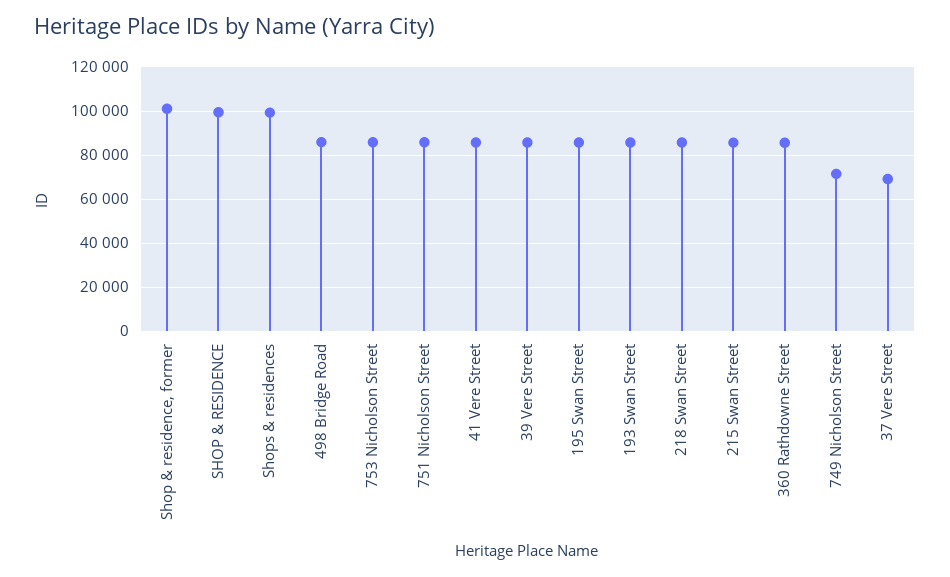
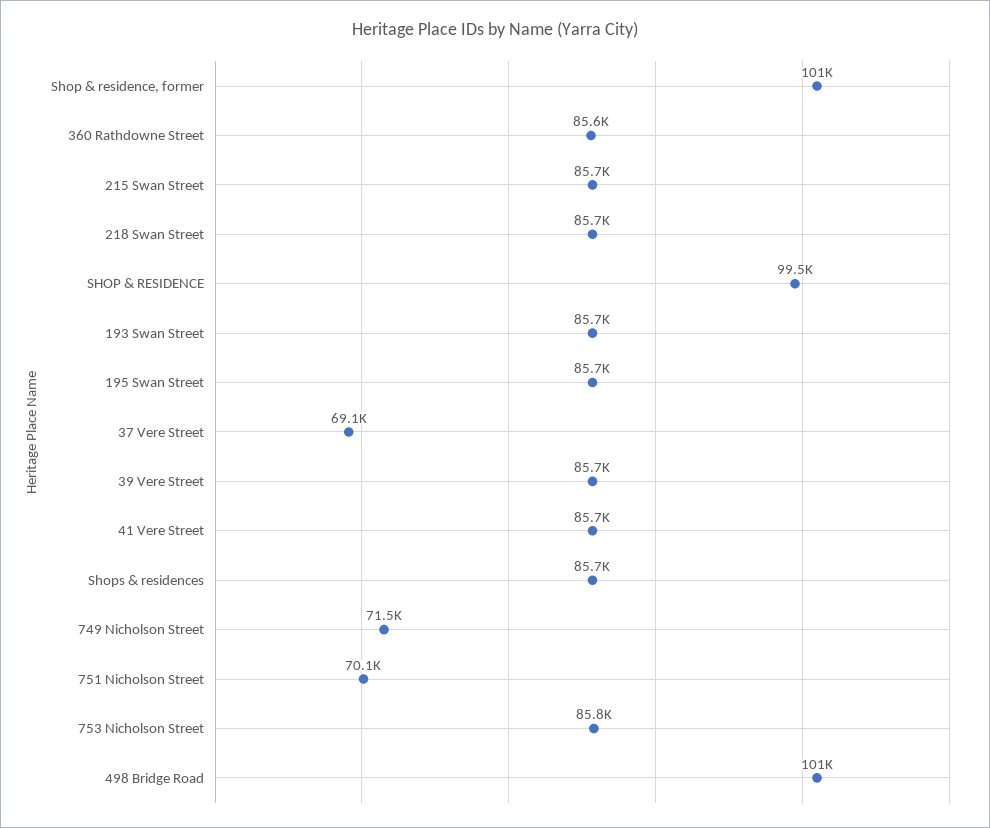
Shops & residences: 100000 -> 85700
498 Bridge Road: 85000 -> 101000
751 Nicholson Street: 85000 -> 70100

